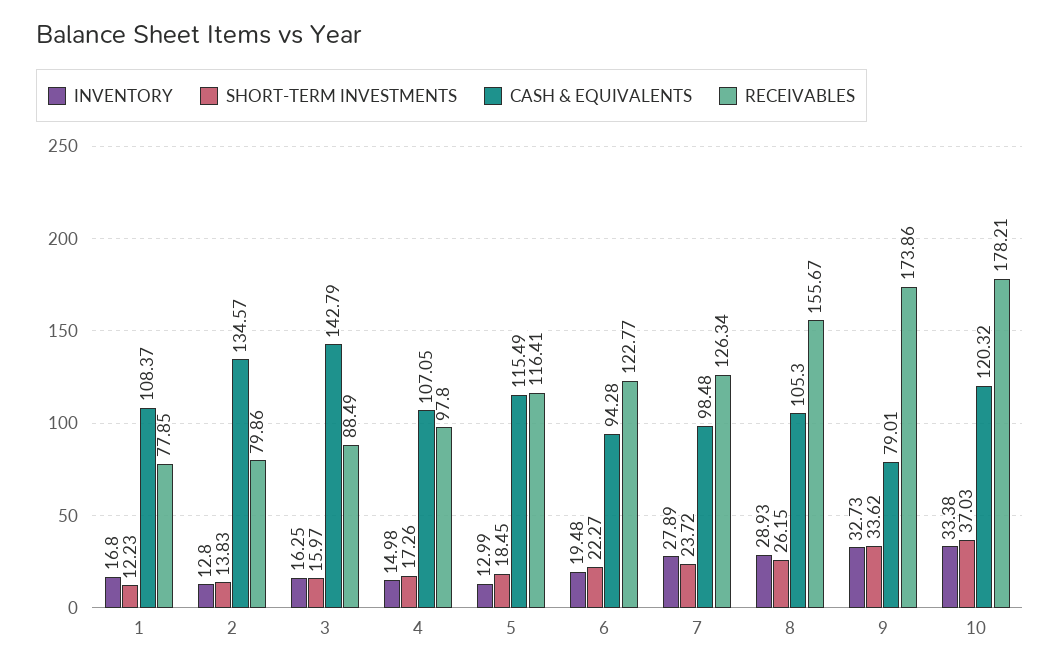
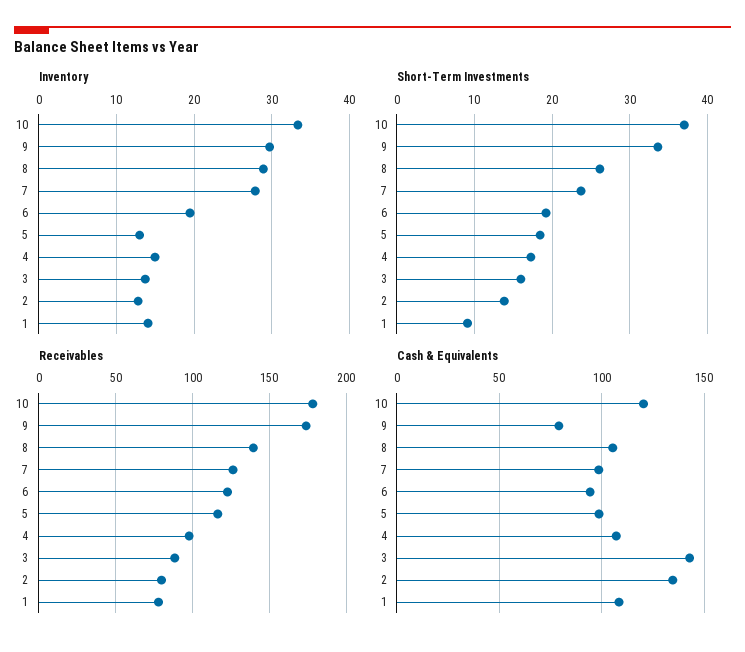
INVENTORY, 1: 16.8 -> 14
SHORT-TERM INVESTMENTS, 1: 12.23 -> 9
INVENTORY, 3: 16.25 -> 14
CASH & EQUIVALENTS, 5: 115.49 -> 100
SHORT-TERM INVESTMENTS, 6: 22.27 -> 19
RECEIVABLES, 8: 155.67 -> 140
INVENTORY, 9: 32.73 -> 30

